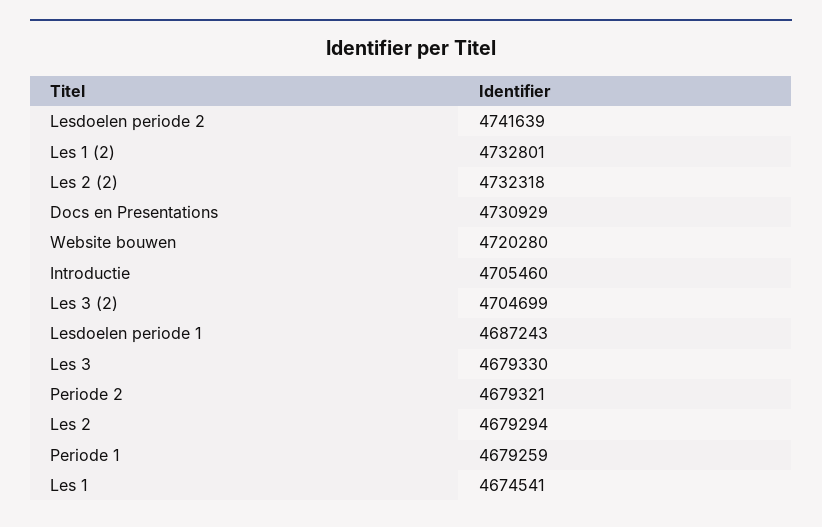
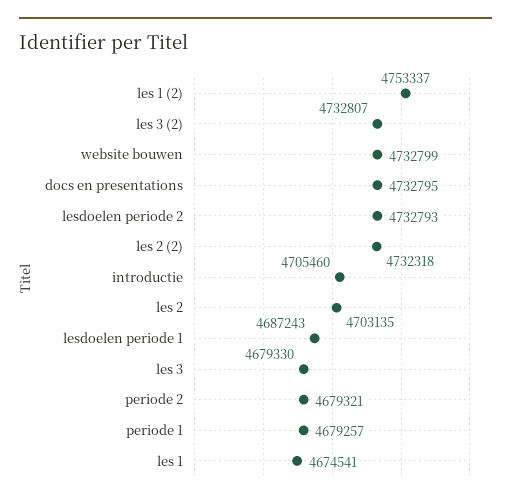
Lesdoelen periode 2: 4741639 -> 4732793
Les 1 (2): 4732801 -> 4753337
Docs en Presentations: 4730929 -> 4732795
Website bouwen: 4720280 -> 4732799
Les 3 (2): 4704699 -> 4732807
Les 2: 4679294 -> 4703135
Periode 1: 4679259 -> 4679257

